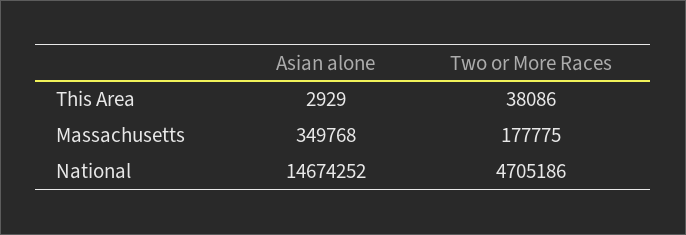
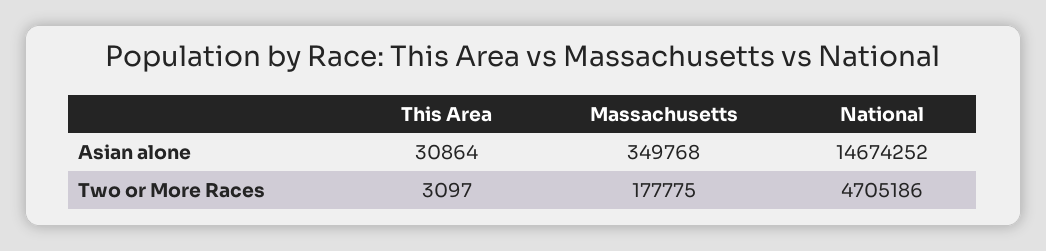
Asian alone, This Area: 2929 -> 30864
Two or More Races, This Area: 38086 -> 3097

